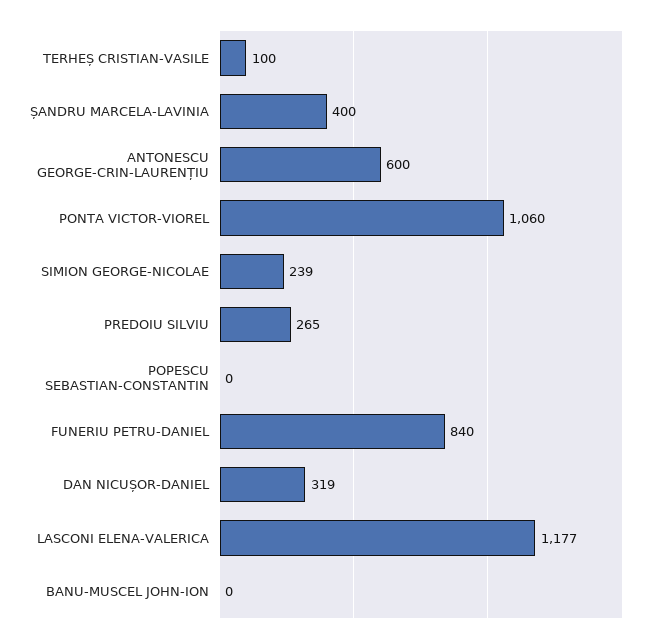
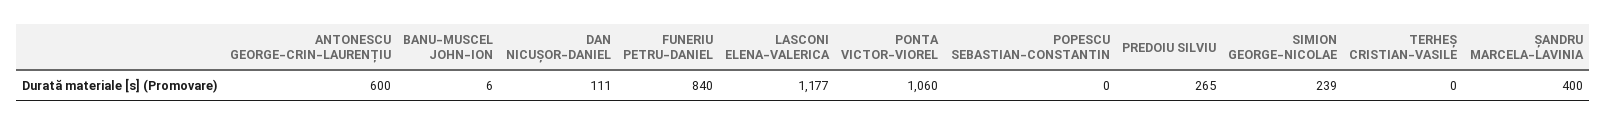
TERHEȘ CRISTIAN-VASILE: 100 -> 0
DAN NICUȘOR-DANIEL: 319 -> 111
BANU-MUSCEL JOHN-ION: 0 -> 6

